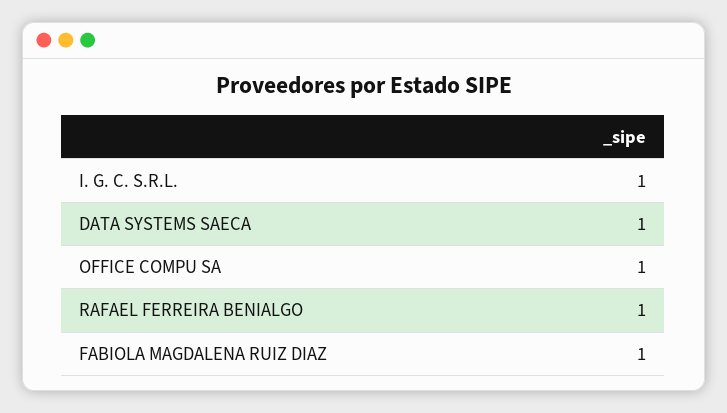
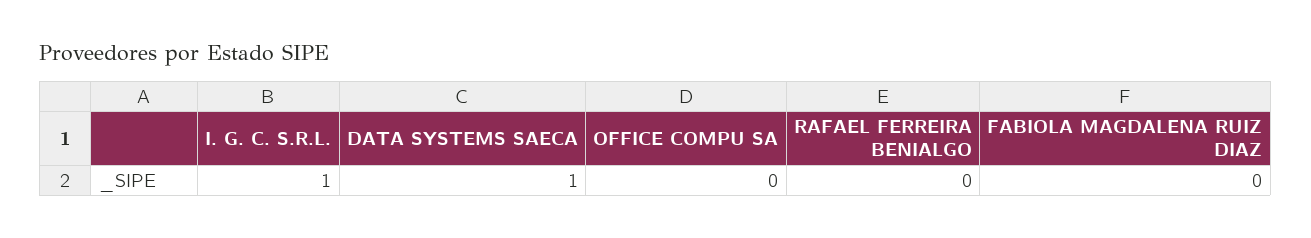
OFFICE COMPU SA: 1 -> 0
RAFAEL FERREIRA BENIALGO: 1 -> 0
FABIOLA MAGDALENA RUIZ DIAZ: 1 -> 0

